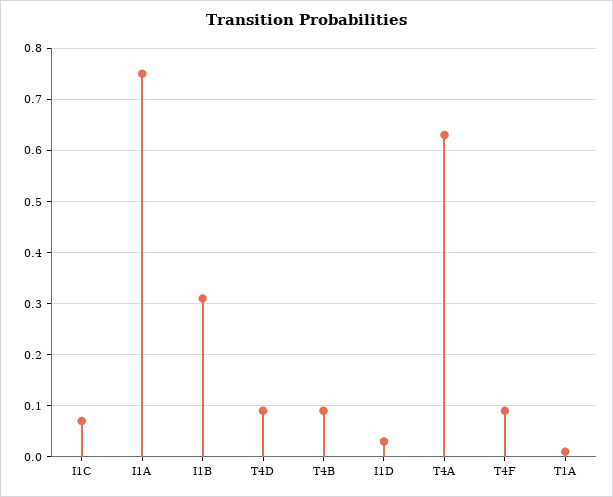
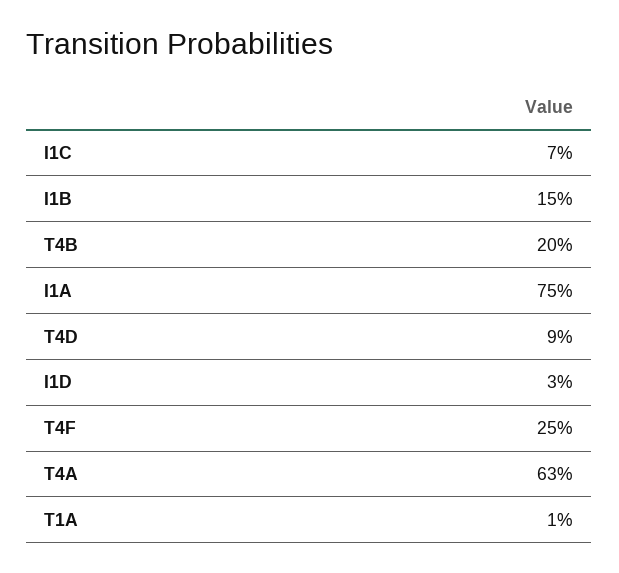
I1B: 0.3 -> 0.15
T4B: 0.1 -> 0.2
T4F: 0.1 -> 0.25

